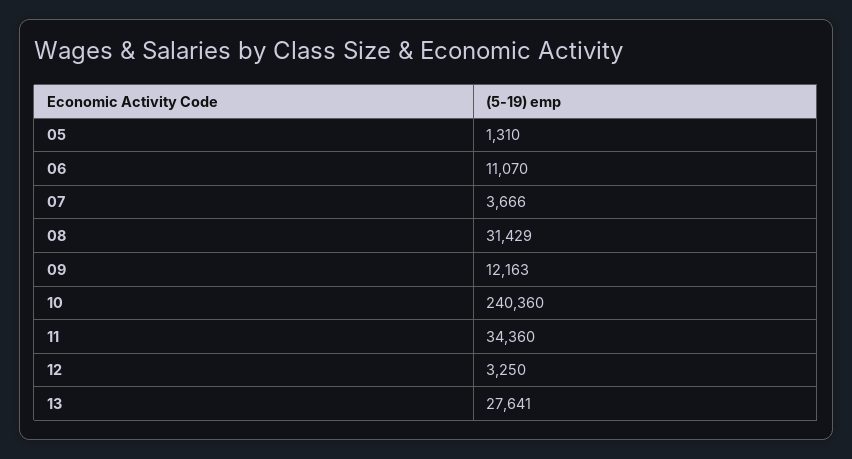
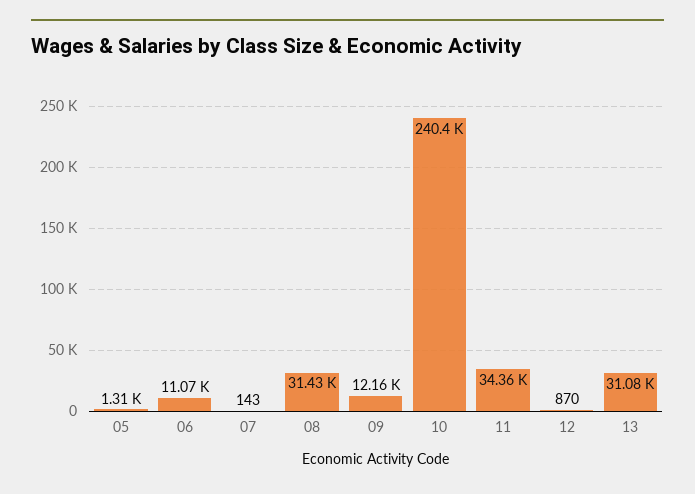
07: 3666 -> 143
12: 3250 -> 870
13: 27641 -> 31080

